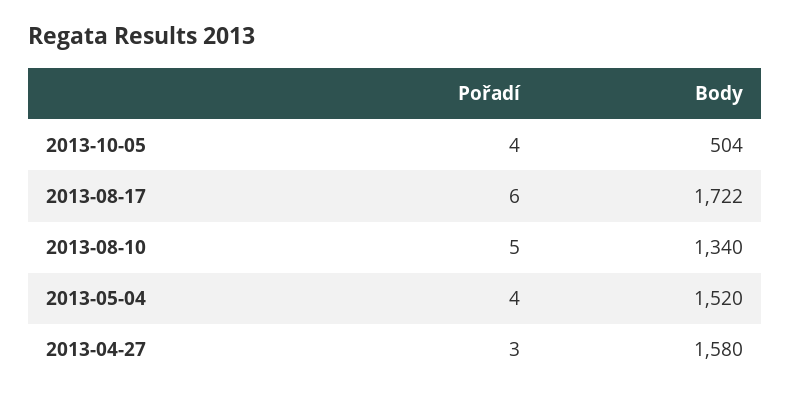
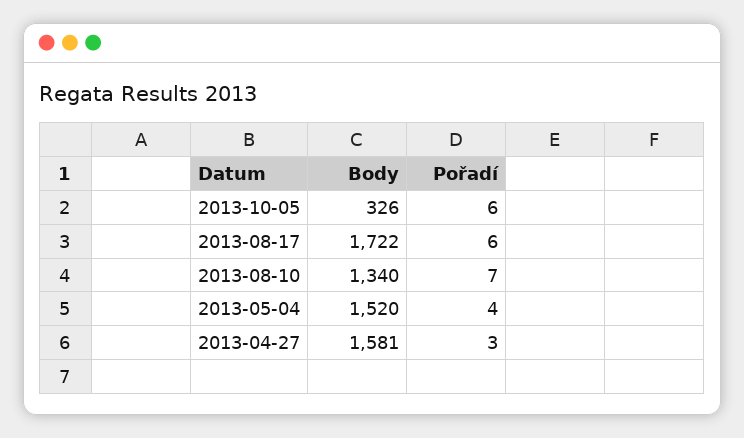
Pořadí, 2013-10-05: 4 -> 6
Body, 2013-10-05: 504 -> 326
Pořadí, 2013-08-10: 5 -> 7
Body, 2013-04-27: 1580 -> 1581

